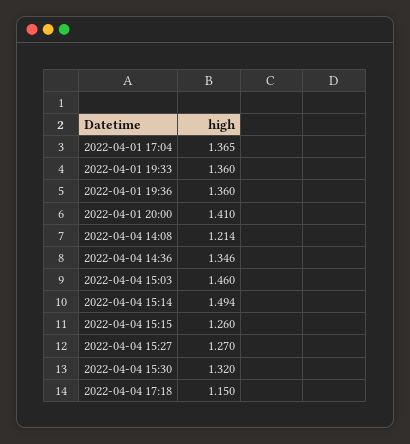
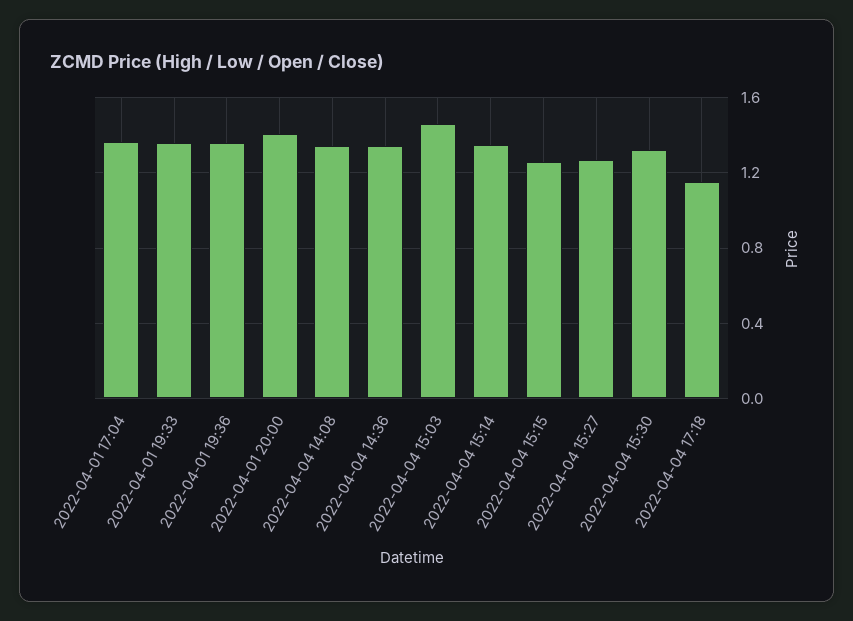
2022-04-04 14:08: 1.214 -> 1.35
2022-04-04 15:14: 1.494 -> 1.35

